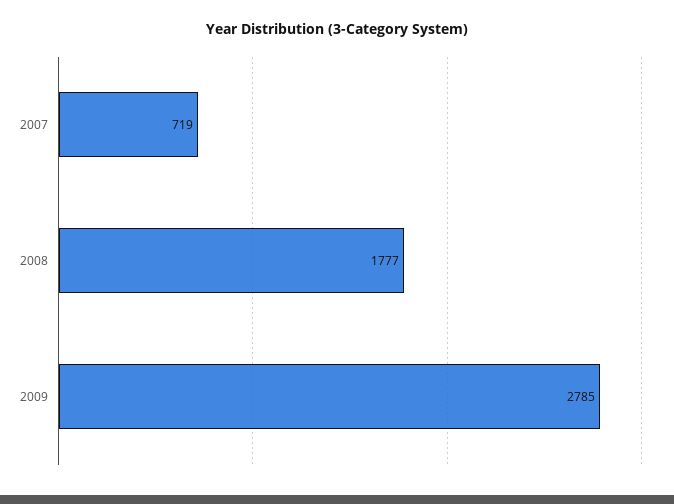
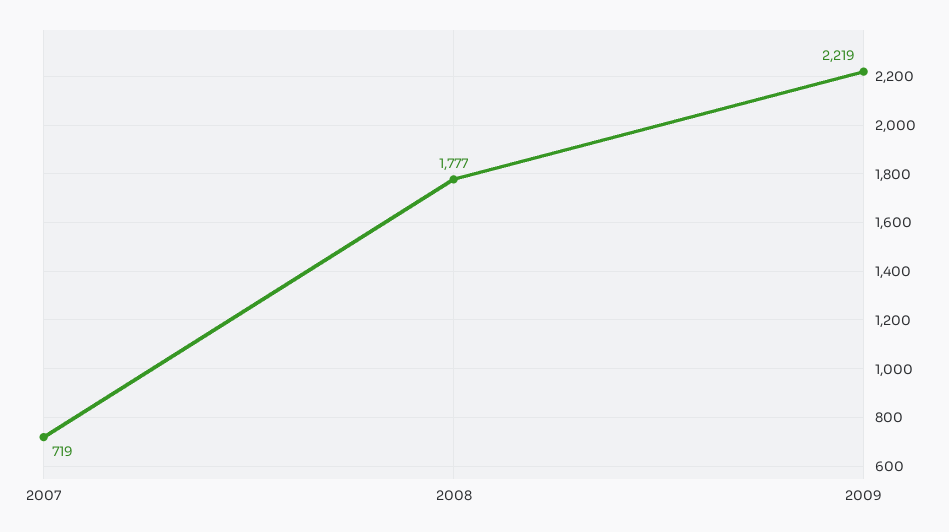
2009: 2785 -> 2219

